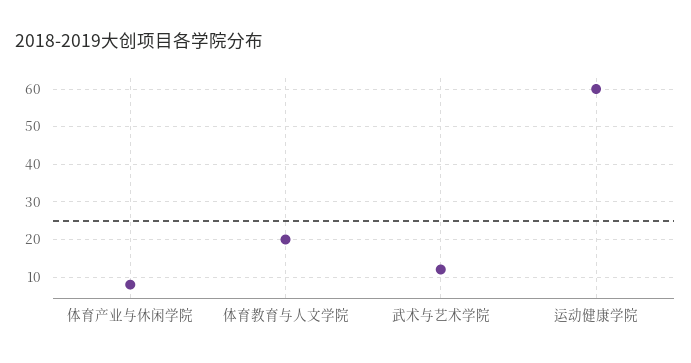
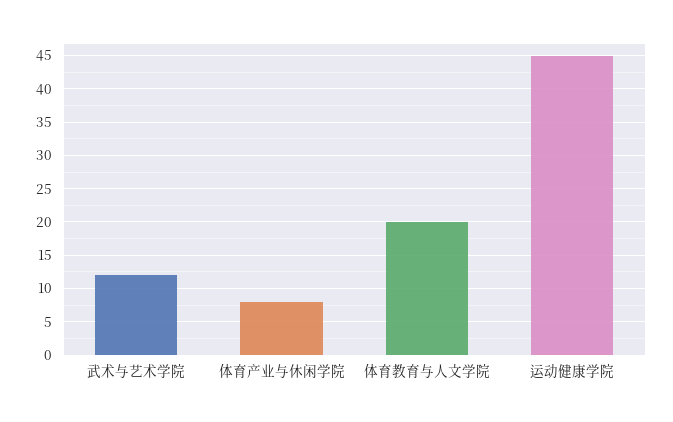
运动健康学院: 60 -> 45

